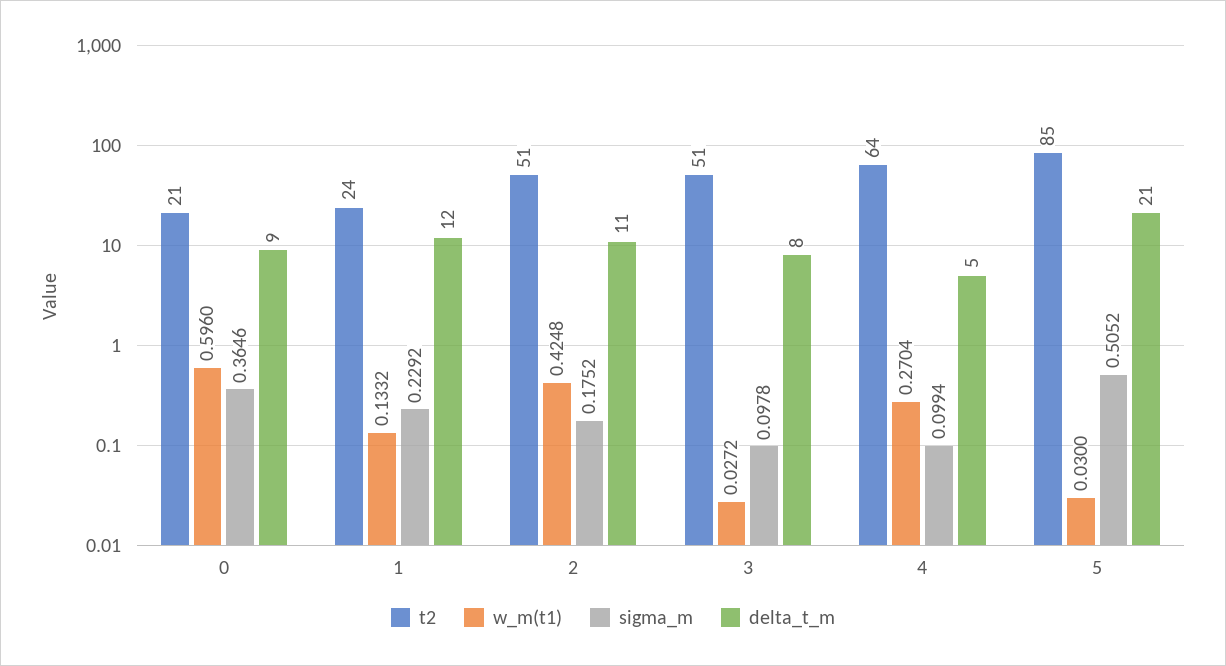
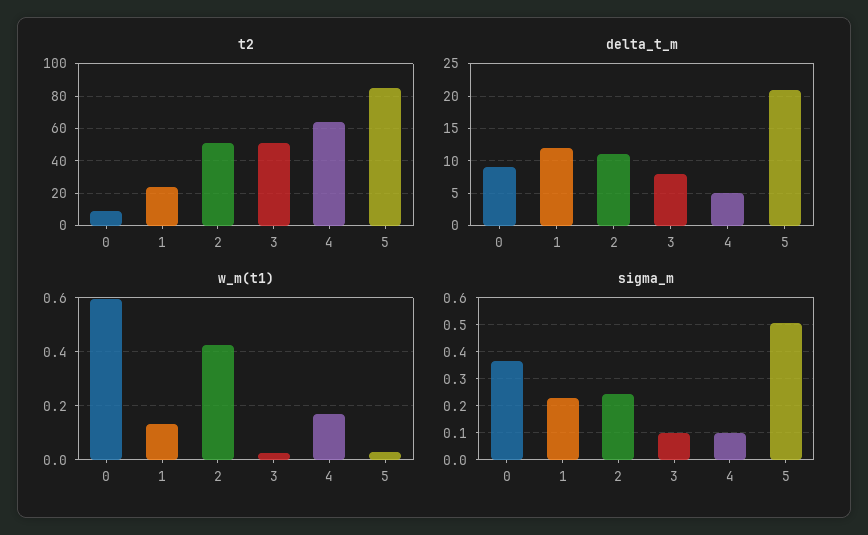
t2, 0: 21 -> 10
sigma_m, 2: 0.1752 -> 0.25
w_m(t1), 4: 0.2704 -> 0.175

